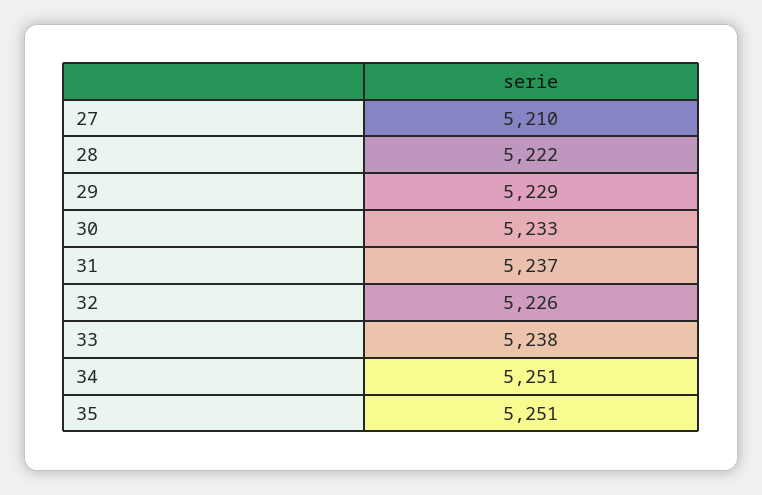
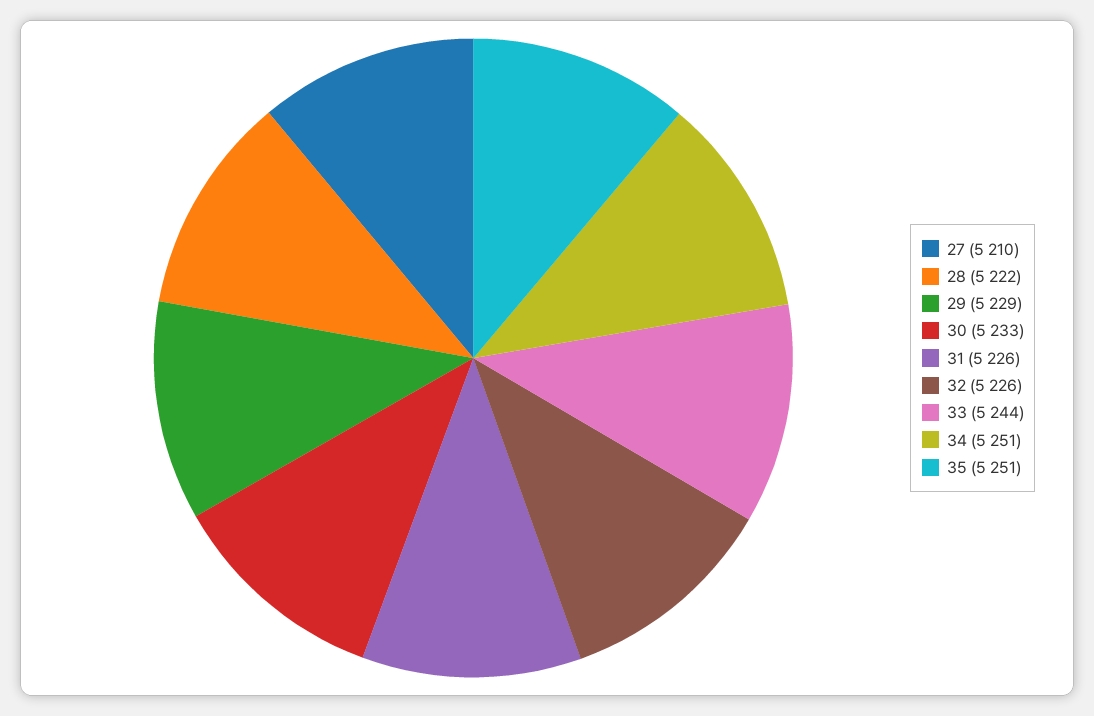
31: 5237 -> 5226
33: 5238 -> 5244

